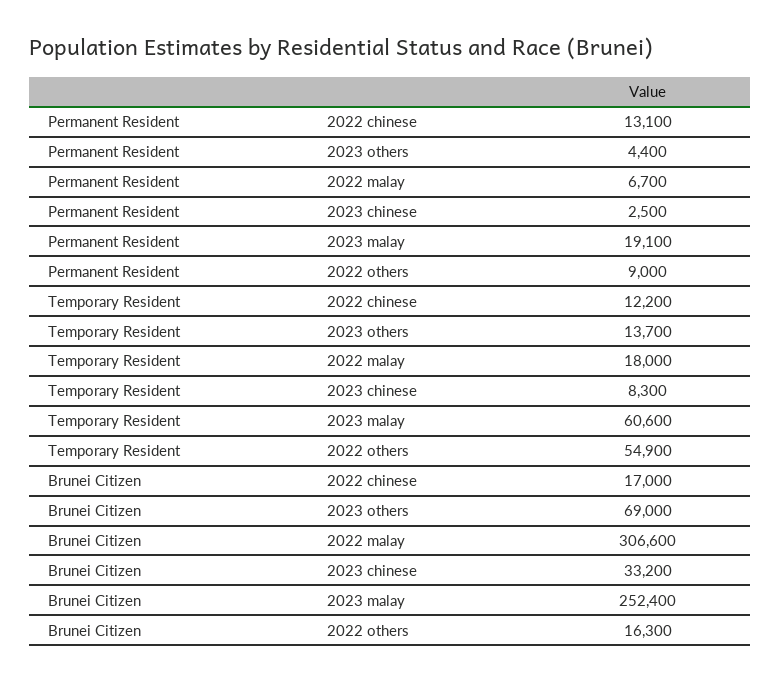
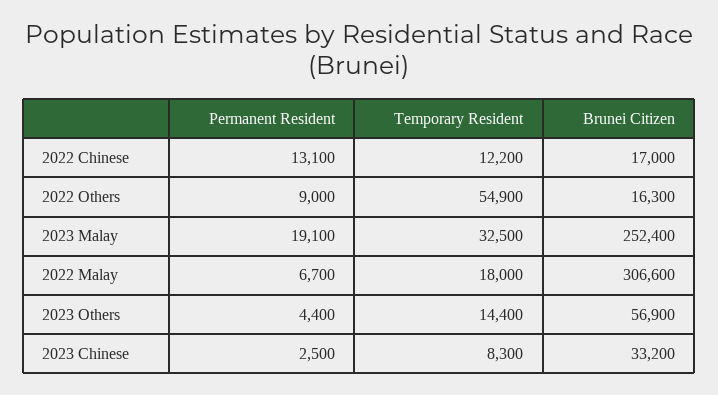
Temporary Resident, 2023 others: 13700 -> 14400
Temporary Resident, 2023 malay: 60600 -> 32500
Brunei Citizen, 2023 others: 69000 -> 56900

